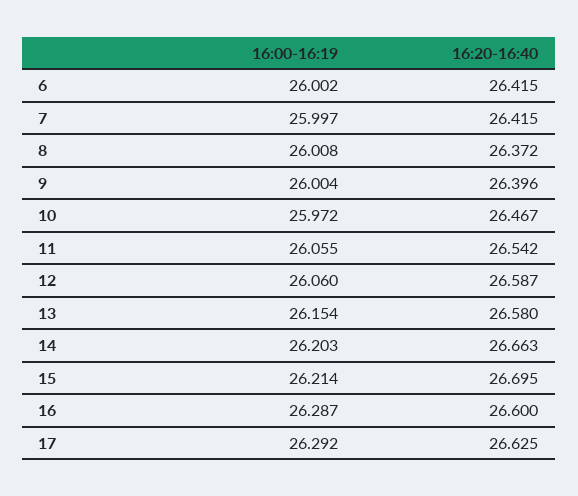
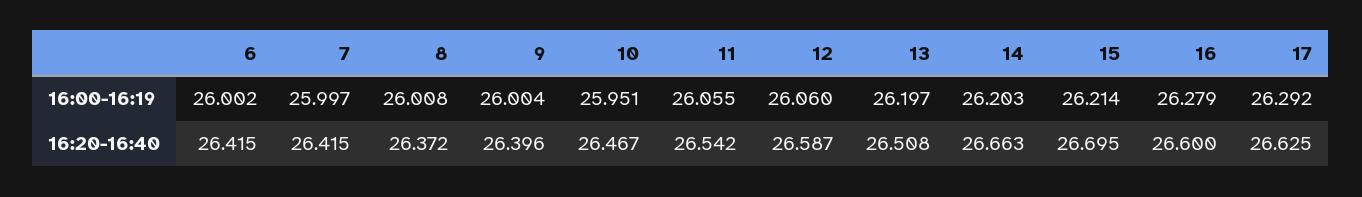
16:00-16:19, 10: 25.972 -> 25.951
16:00-16:19, 13: 26.154 -> 26.197
16:20-16:40, 13: 26.58 -> 26.508
16:00-16:19, 16: 26.287 -> 26.279

